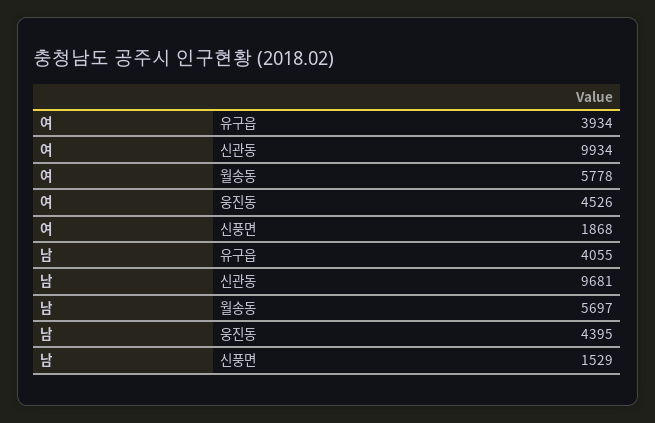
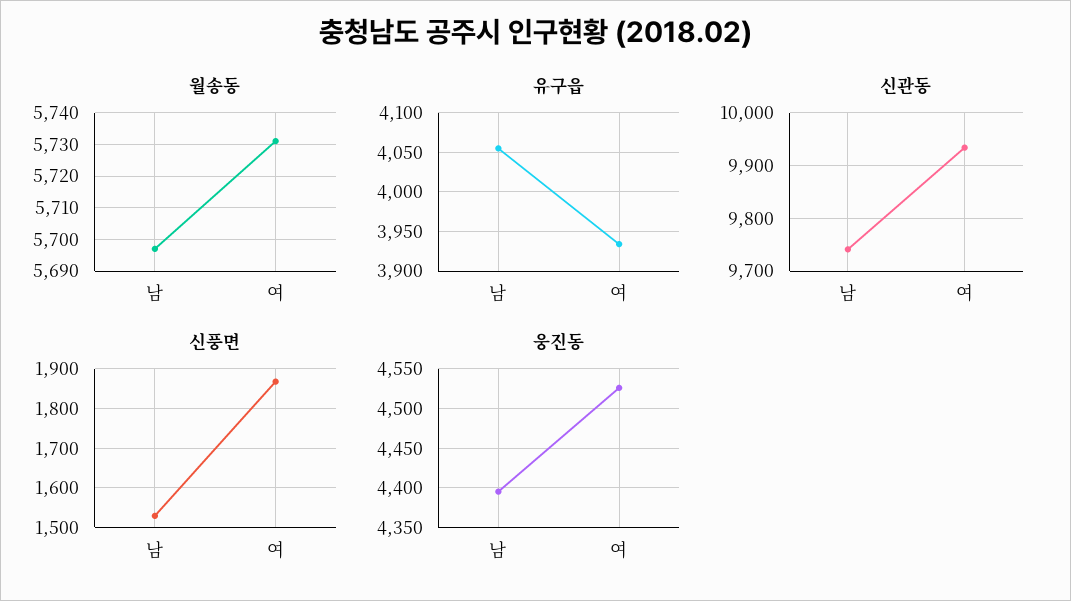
월송동, 여: 5778 -> 5730
신관동, 남: 9681 -> 9740

